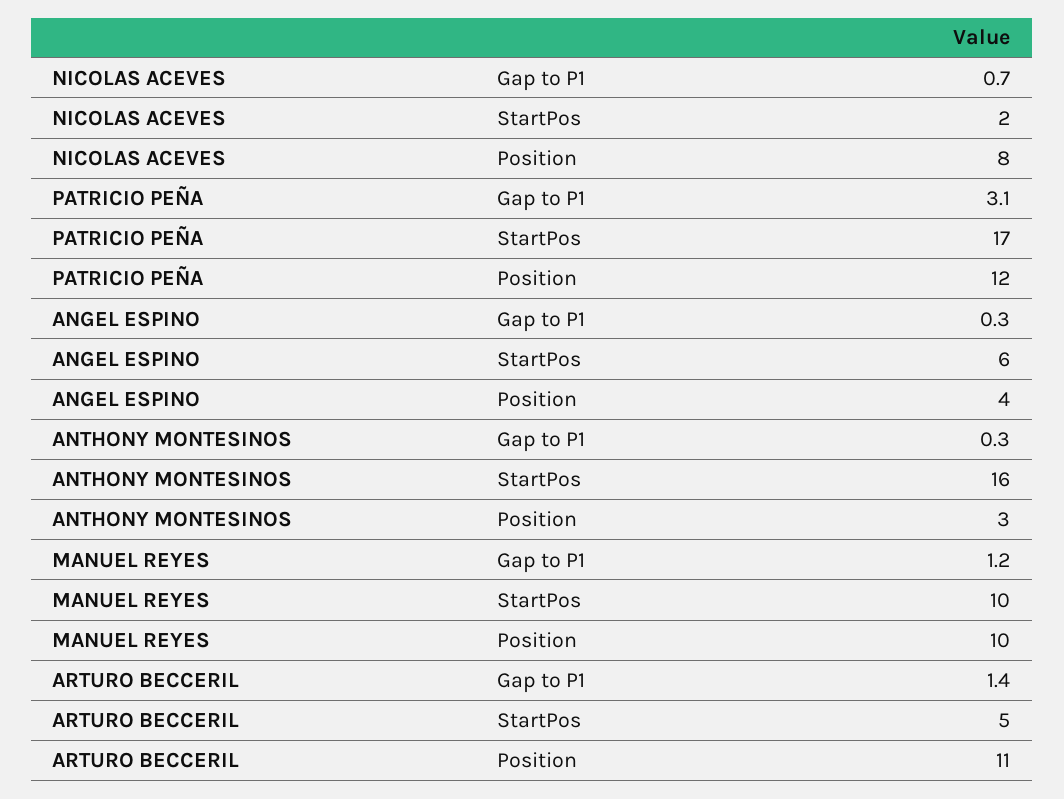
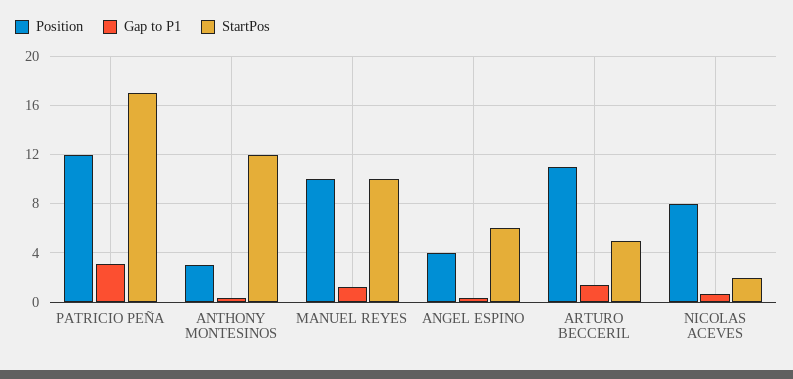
StartPos, ANTHONY MONTESINOS: 16 -> 12

